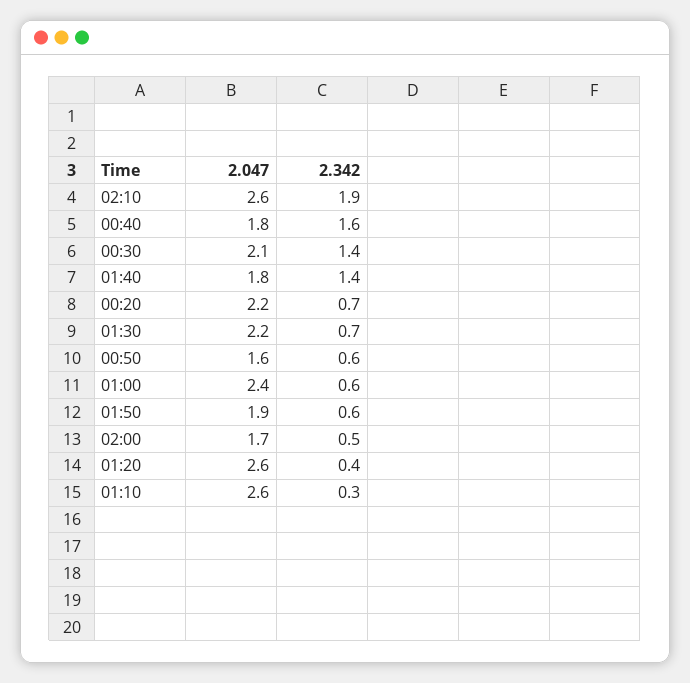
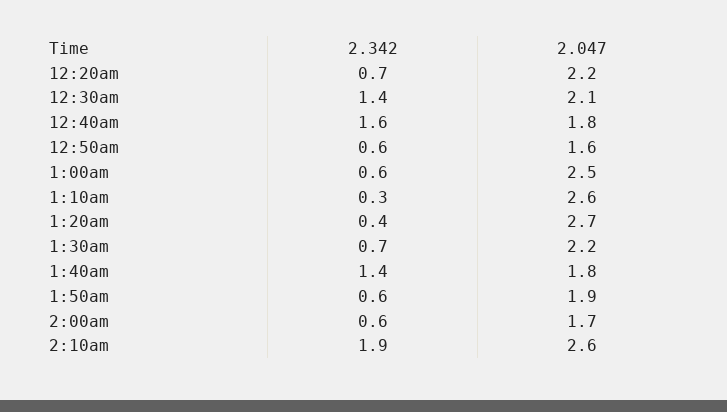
2.047, 01:00: 2.4 -> 2.5
2.342, 02:00: 0.5 -> 0.6
2.047, 01:20: 2.6 -> 2.7

